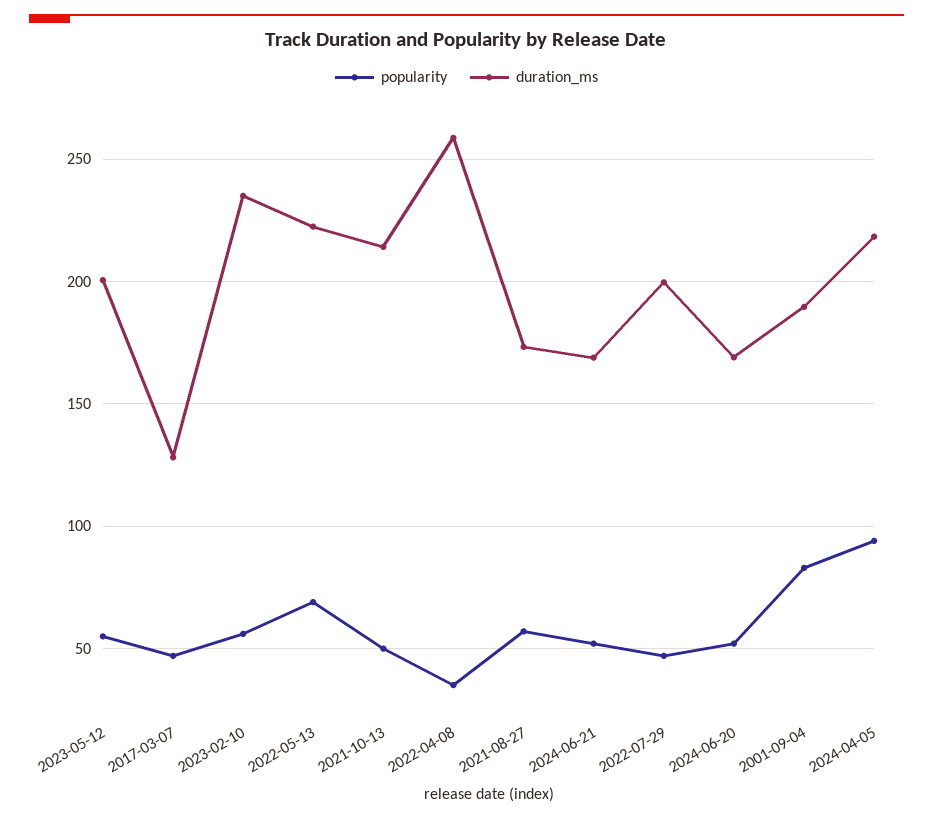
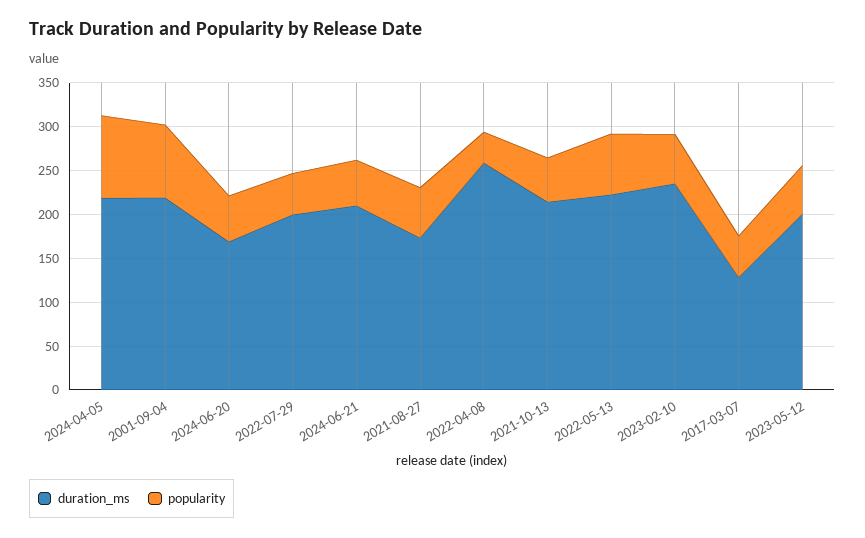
duration_ms, 2024-06-21: 170 -> 210
duration_ms, 2001-09-04: 190 -> 220

